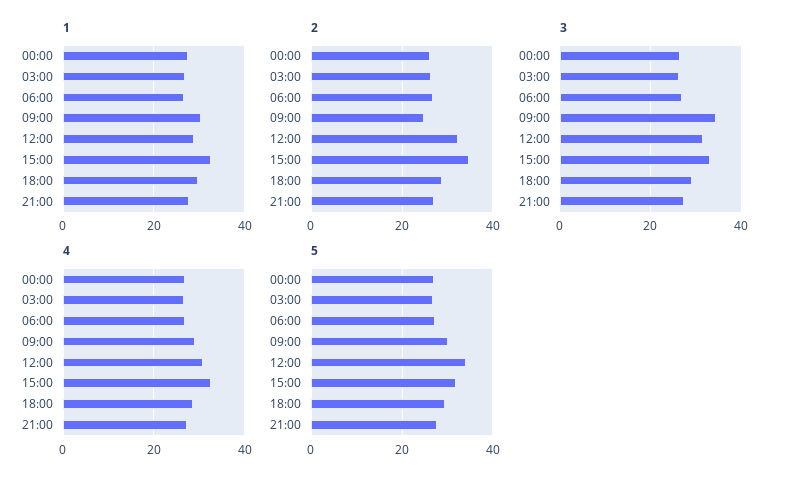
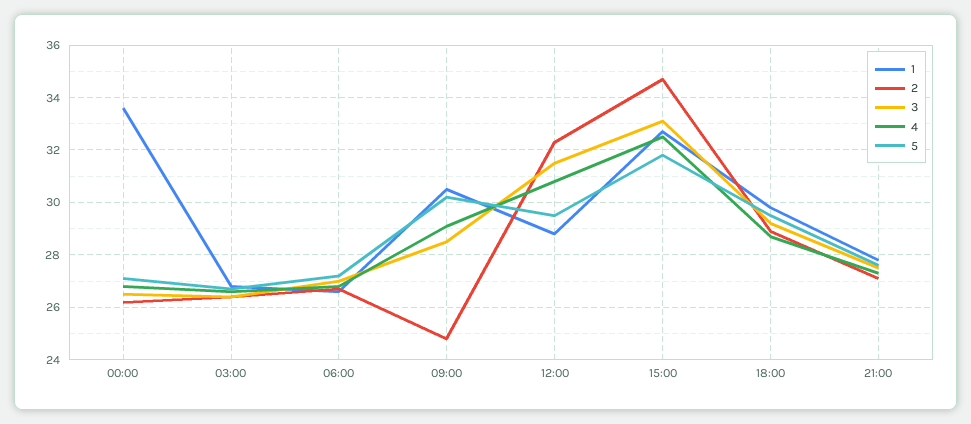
1, 00:00: 28 -> 33.5
3, 09:00: 34 -> 28.5
5, 12:00: 34 -> 29.5

